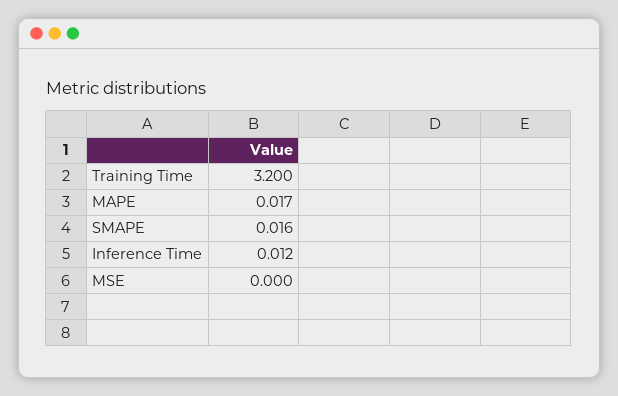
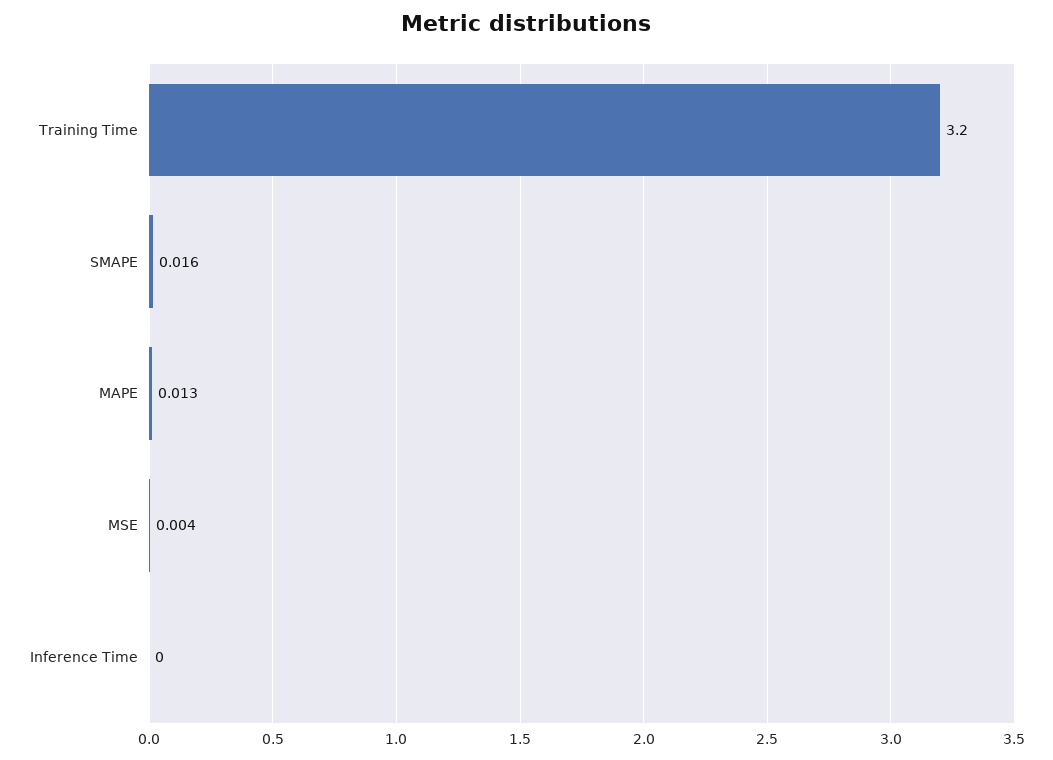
MAPE: 0.017 -> 0.013
Inference Time: 0.012 -> 0
MSE: 0 -> 0.004

